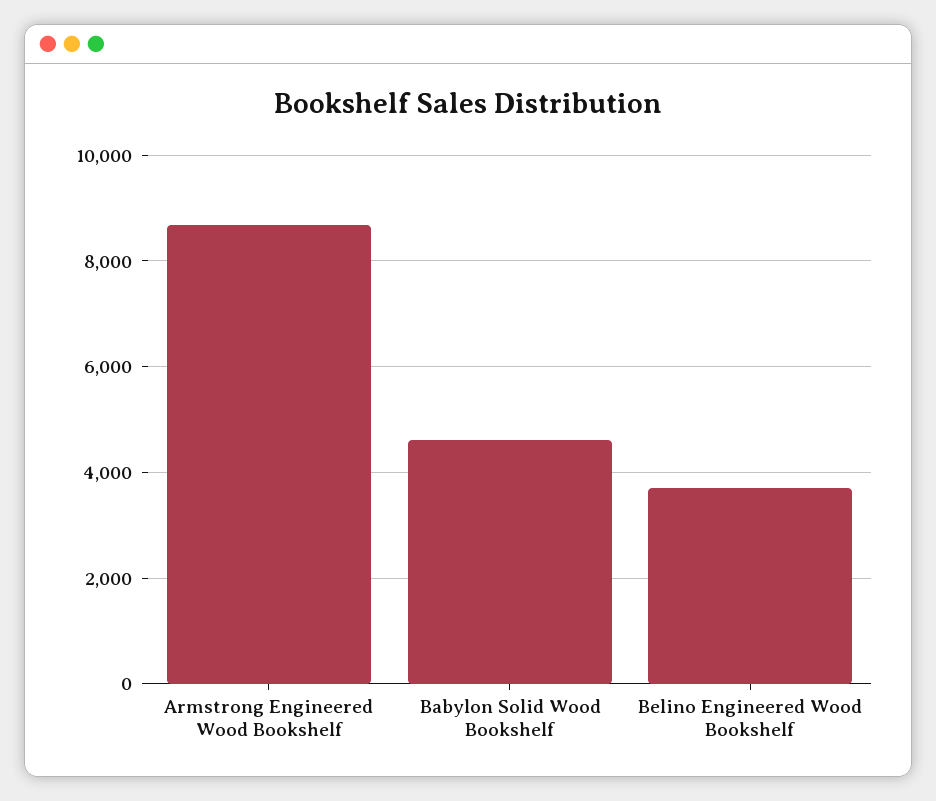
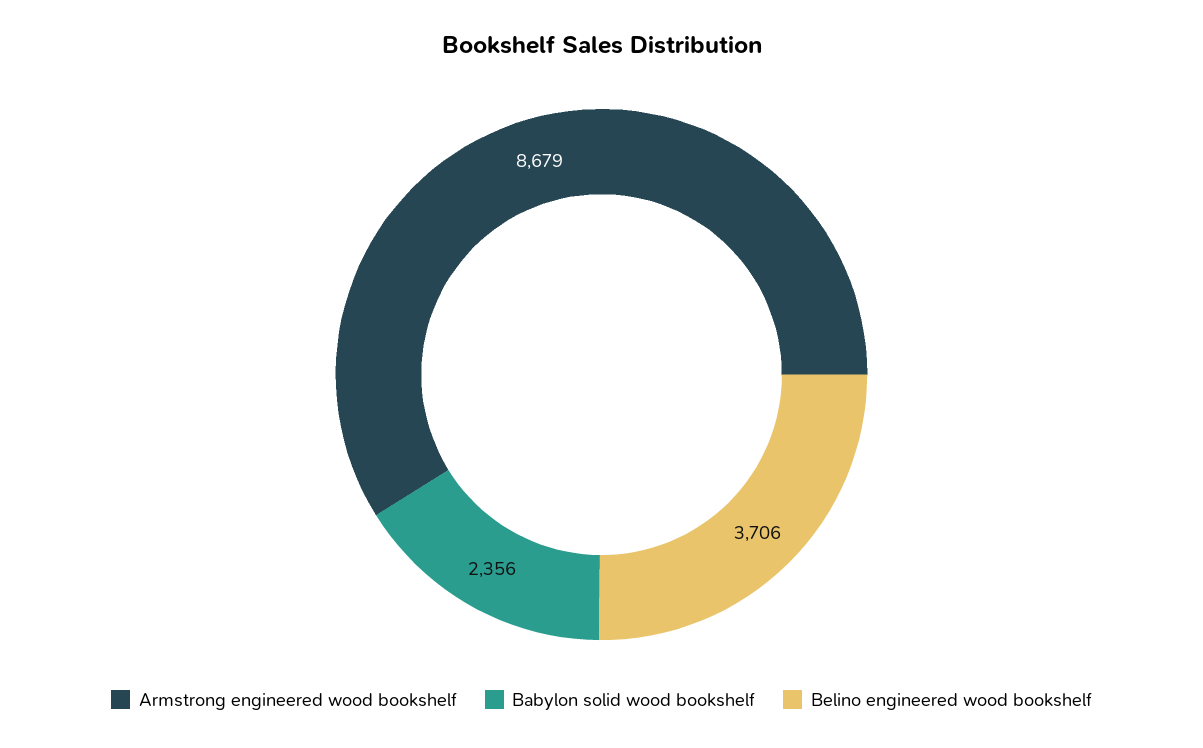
Babylon Solid Wood Bookshelf: 4600 -> 2356

